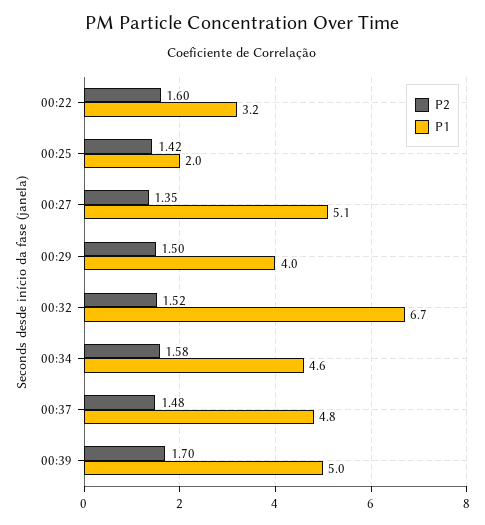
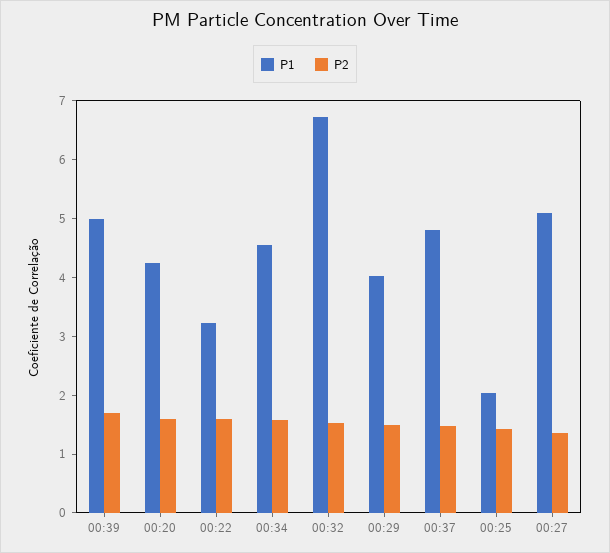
P1, 00:20: none -> 4.2
P2, 00:20: none -> 1.6

